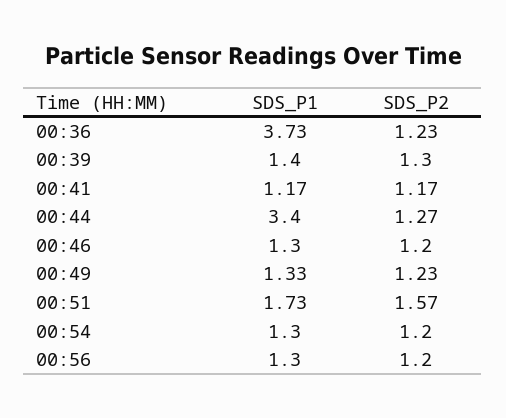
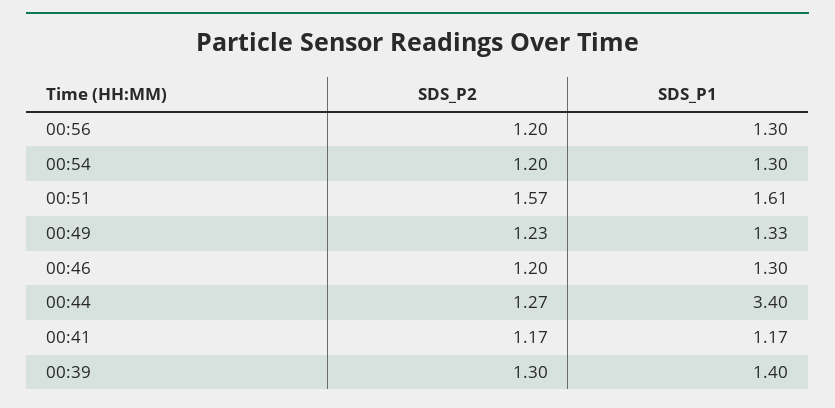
SDS_P1, 00:36: 3.73 -> none
SDS_P2, 00:36: 1.23 -> none
SDS_P1, 00:51: 1.73 -> 1.61

